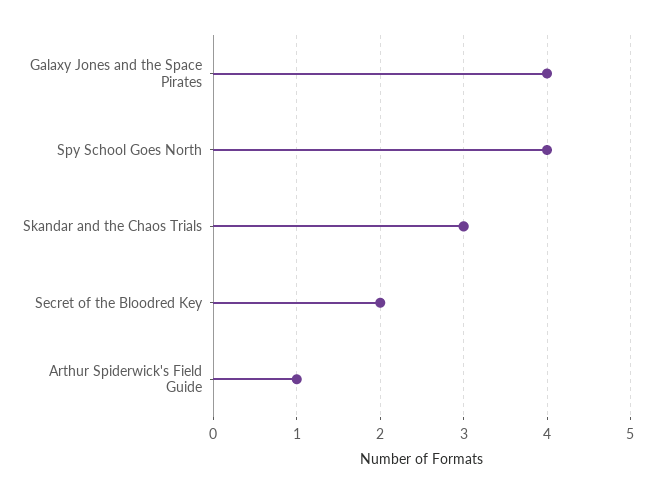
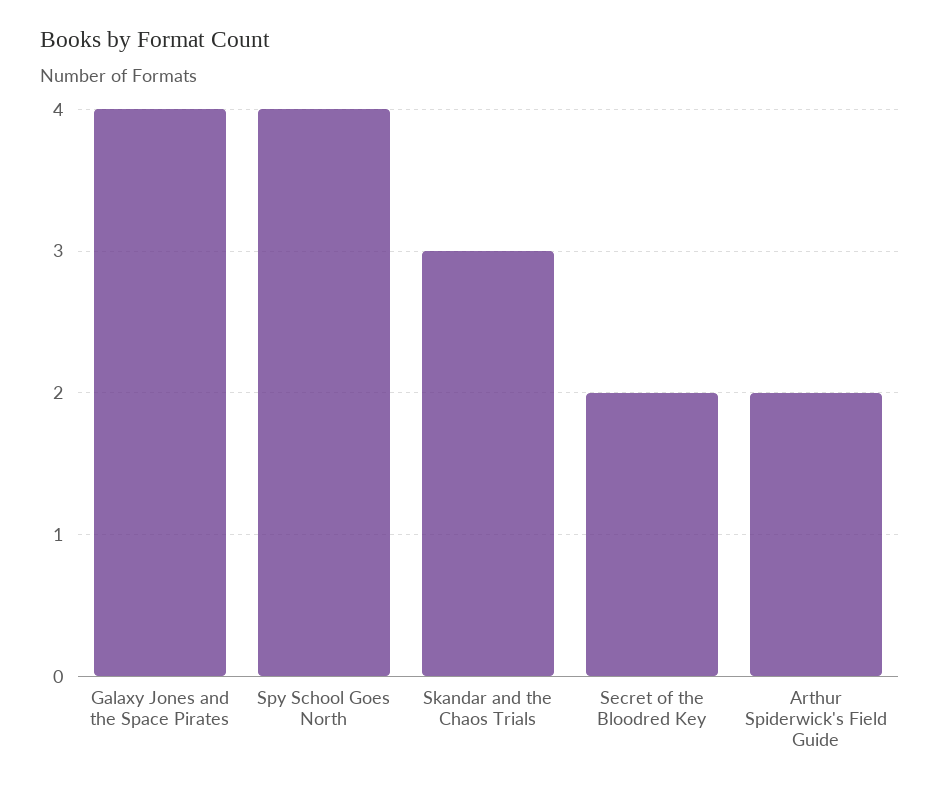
Arthur Spiderwick's Field Guide: 1 -> 2

